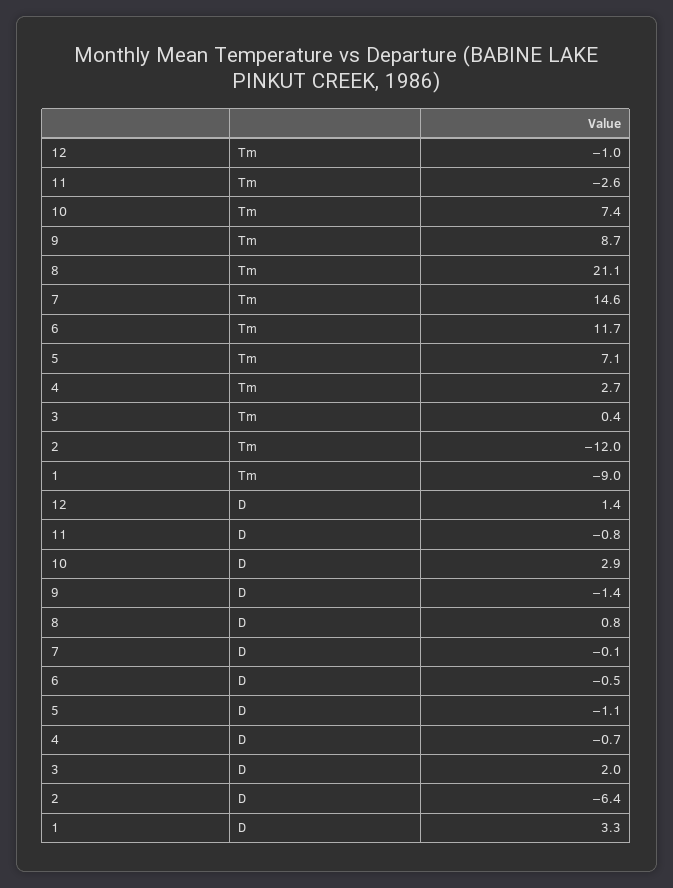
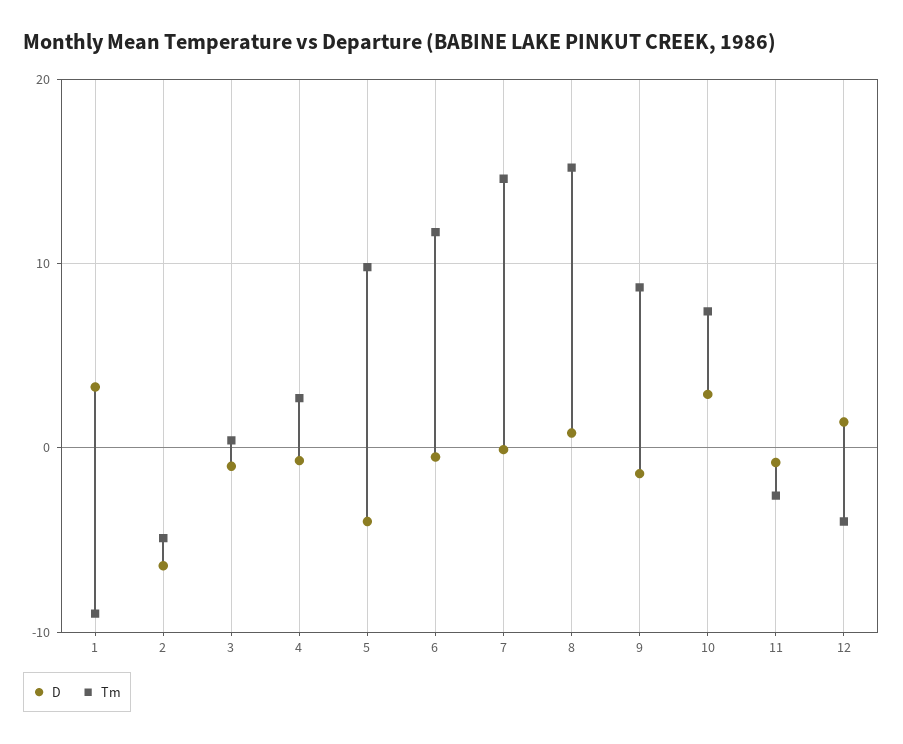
Tm, 12: -1 -> -4
Tm, 8: 21.1 -> 15
Tm, 5: 7.1 -> 10
Tm, 2: -12 -> -5
D, 5: -1.1 -> -4
D, 3: 2 -> -1

